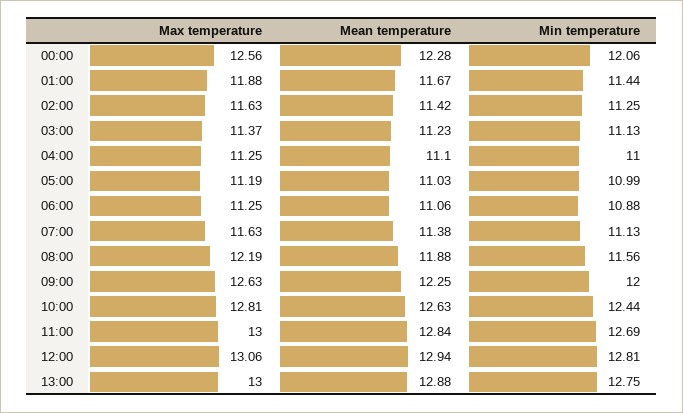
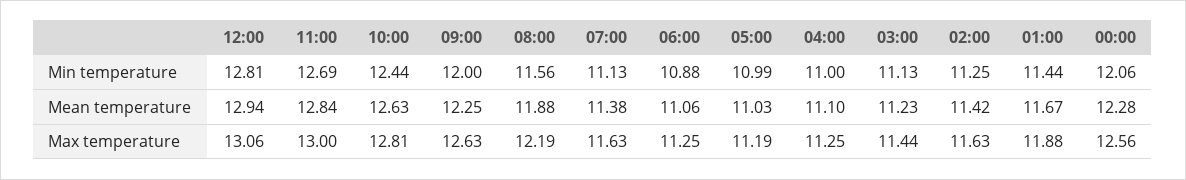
Max temperature, 03:00: 11.37 -> 11.44
Max temperature, 13:00: 13 -> none
Mean temperature, 13:00: 12.88 -> none
Min temperature, 13:00: 12.75 -> none

